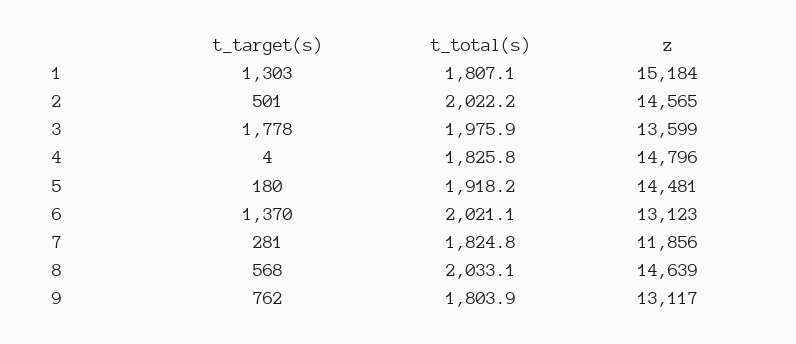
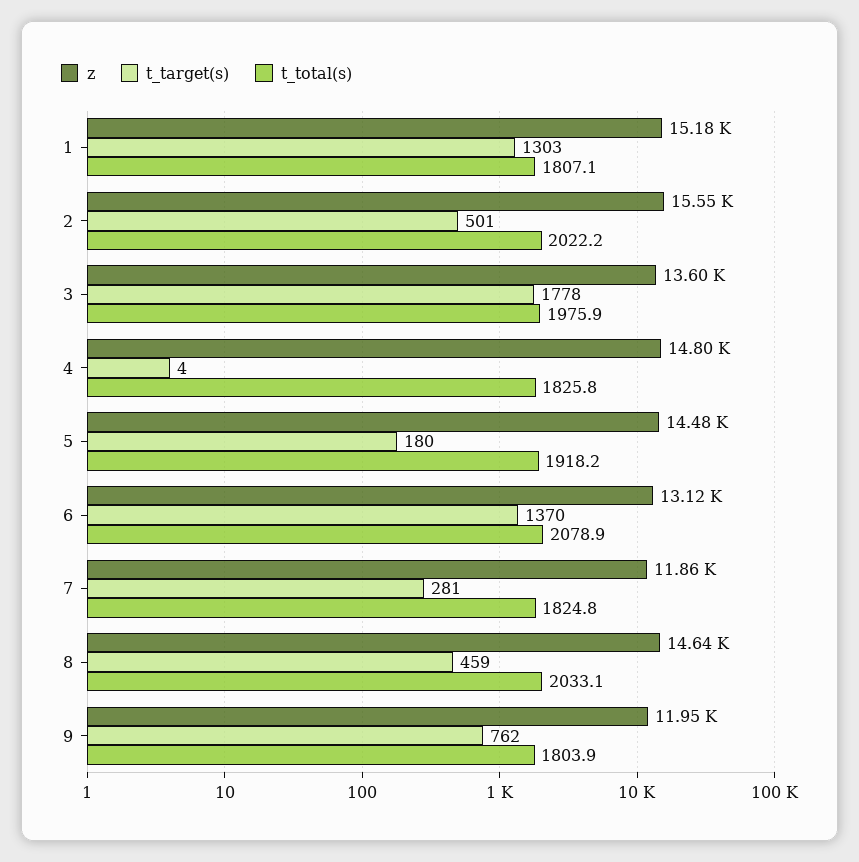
z, 2: 14565 -> 15550
t_total(s), 6: 2021.1 -> 2078.9
t_target(s), 8: 568 -> 459
z, 9: 13117 -> 11950

